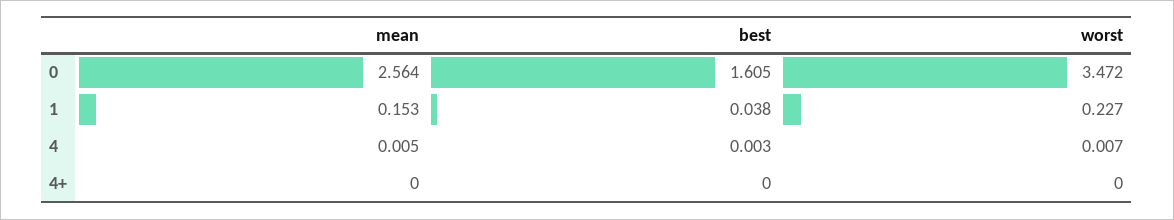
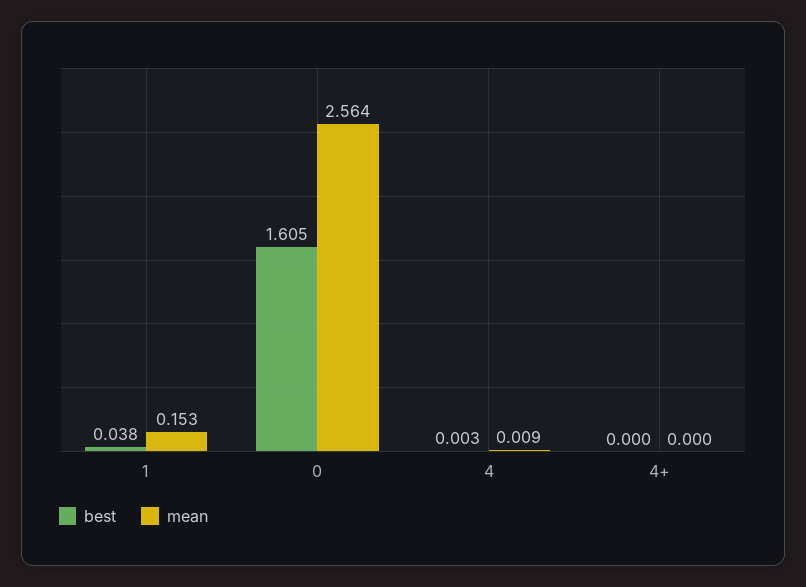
worst, 0: 3.472 -> none
worst, 1: 0.227 -> none
mean, 4: 0.005 -> 0.009
worst, 4: 0.007 -> none
worst, 4+: 0 -> none

